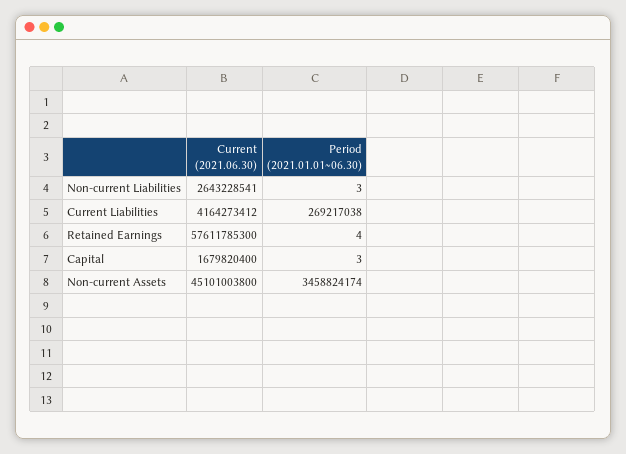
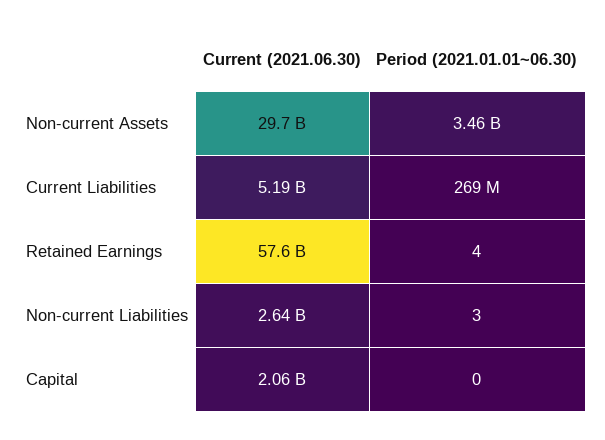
Current (2021.06.30), Current Liabilities: 4164273412 -> 5190000000
Current (2021.06.30), Capital: 1679820400 -> 2060000000
Period (2021.01.01~06.30), Capital: 3 -> 0
Current (2021.06.30), Non-current Assets: 45101003800 -> 29700000000

